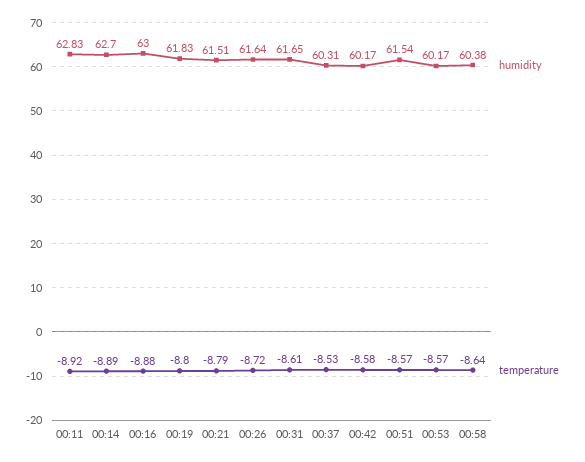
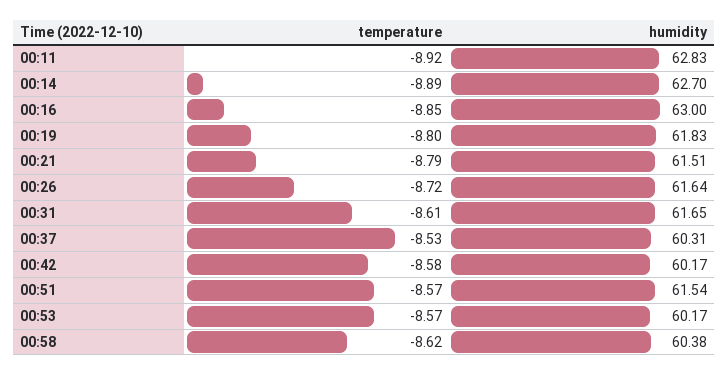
temperature, 00:16: -8.88 -> -8.85
temperature, 00:58: -8.64 -> -8.62

